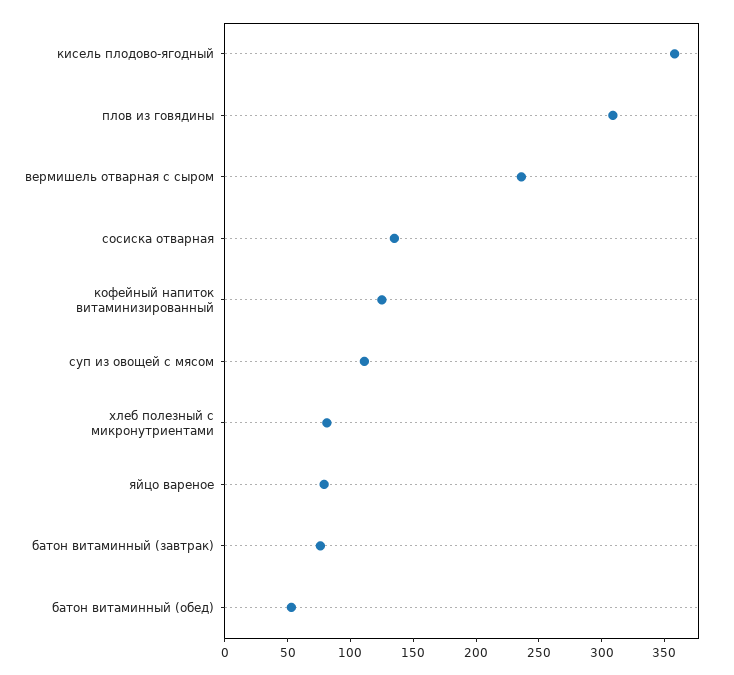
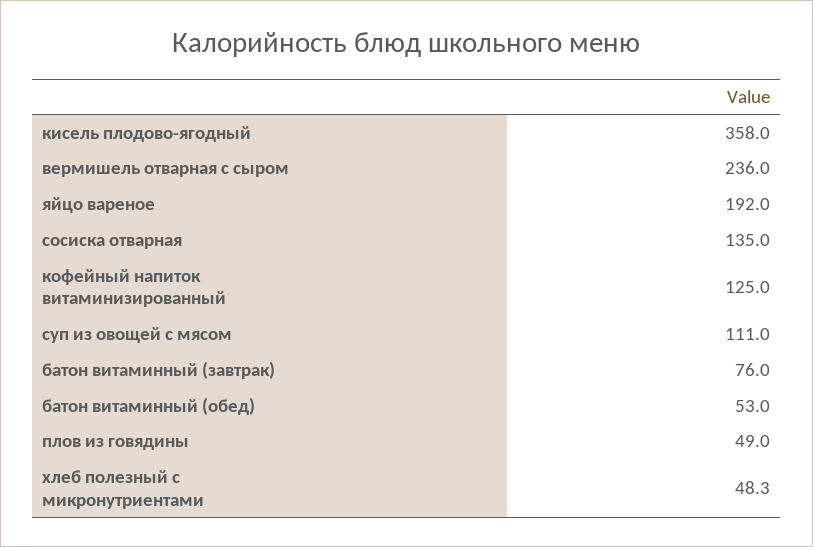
плов из говядины: 310 -> 49
хлеб полезный с микронутриентами: 80 -> 48.3
яйцо вареное: 80 -> 192

